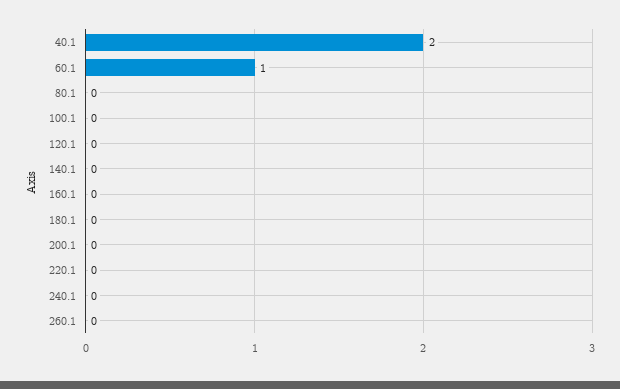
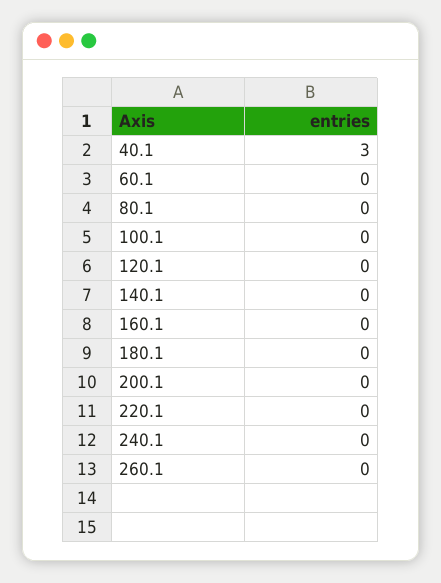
40.1: 2 -> 3
60.1: 1 -> 0

